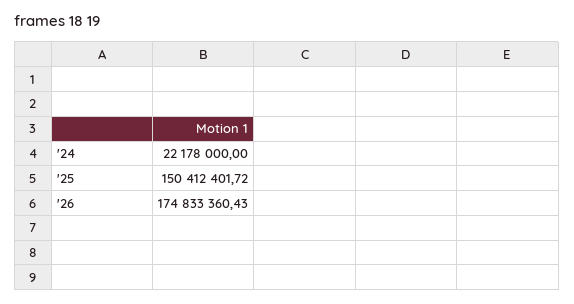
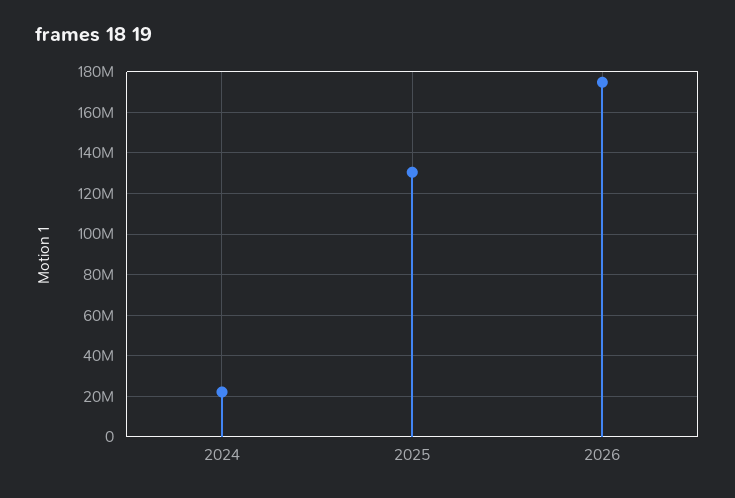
'25: 150412401.72 -> 130000000

